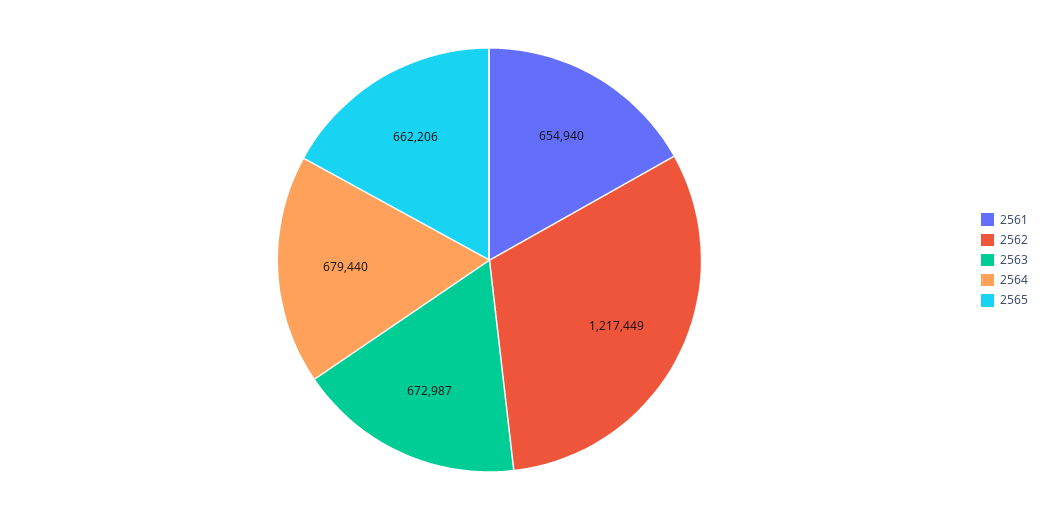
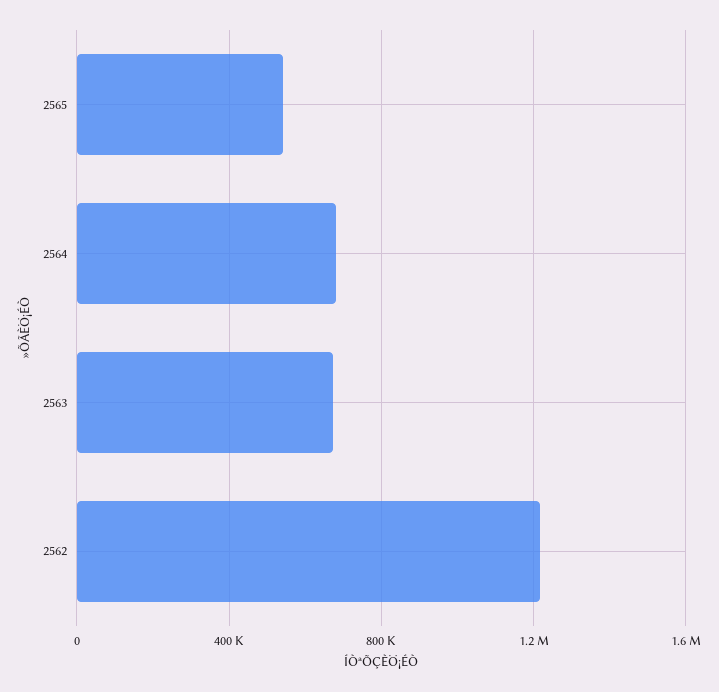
2561: 654940 -> none
2565: 662206 -> 550000

